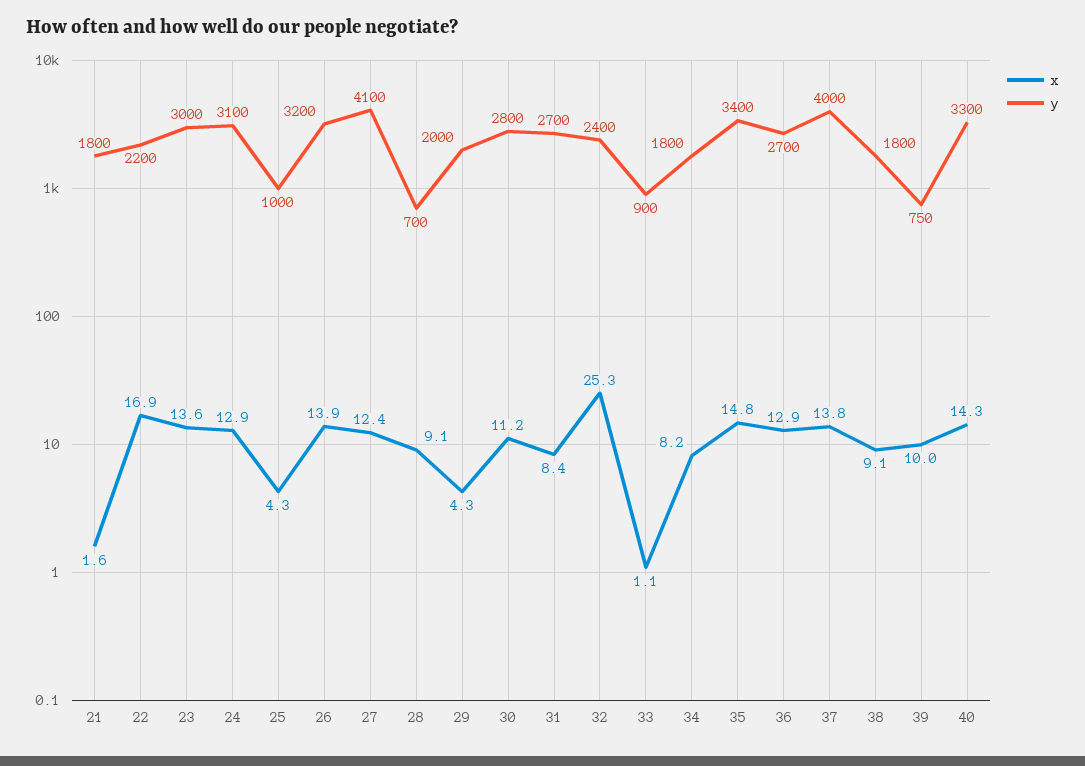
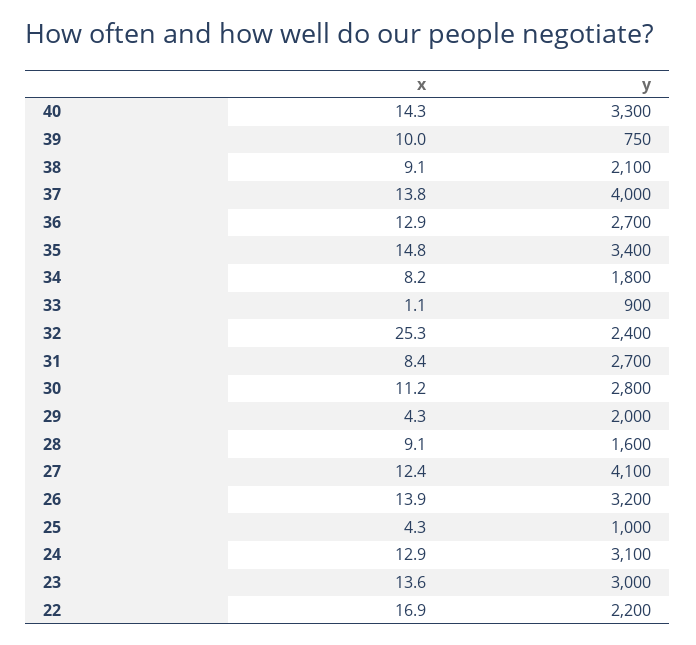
x, 21: 1.6 -> none
y, 21: 1800 -> none
y, 28: 700 -> 1600
y, 38: 1800 -> 2100

